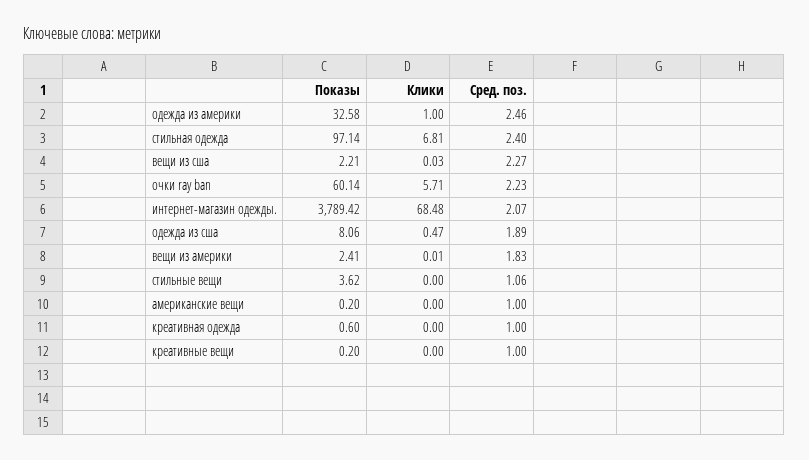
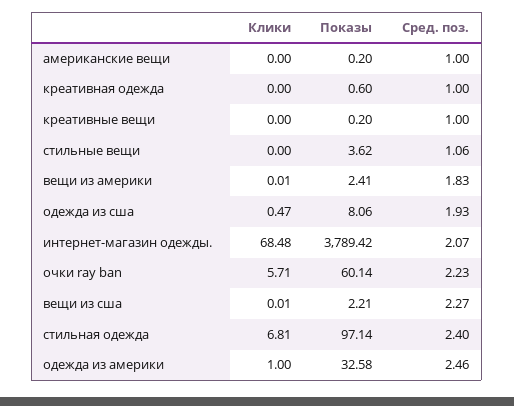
Клики, вещи из сша: 0.03 -> 0.01
Сред. поз., одежда из сша: 1.89 -> 1.93

